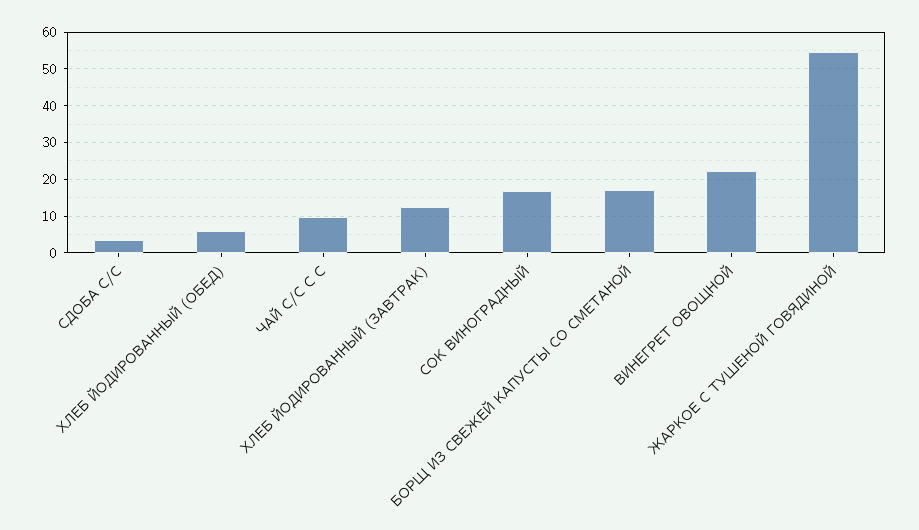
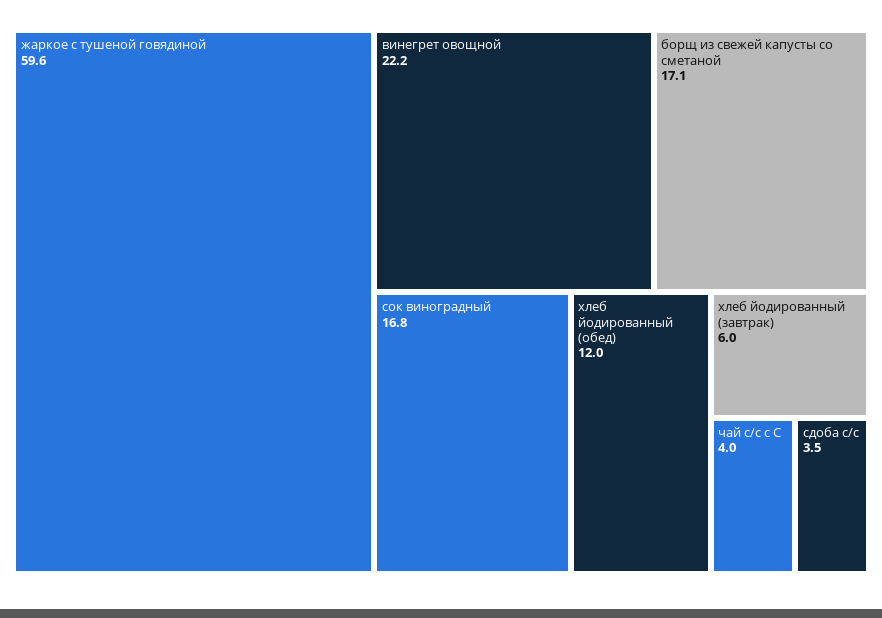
ХЛЕБ ЙОДИРОВАННЫЙ (ОБЕД): 6 -> 12
ЧАЙ С/С С С: 10 -> 4
ХЛЕБ ЙОДИРОВАННЫЙ (ЗАВТРАК): 12 -> 6
ЖАРКОЕ С ТУШЕНОЙ ГОВЯДИНОЙ: 54 -> 59.6

